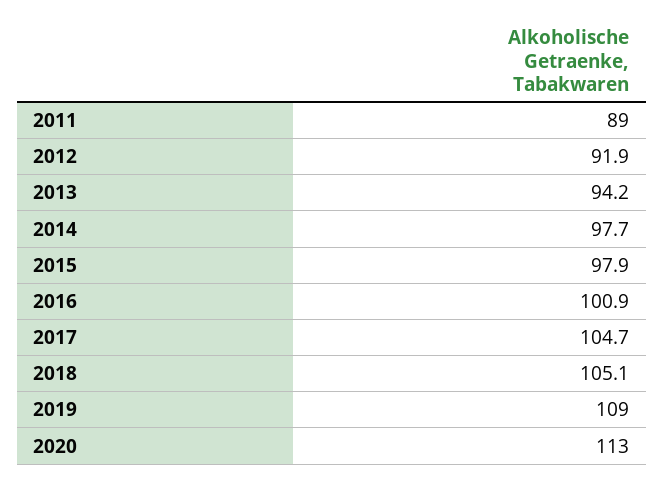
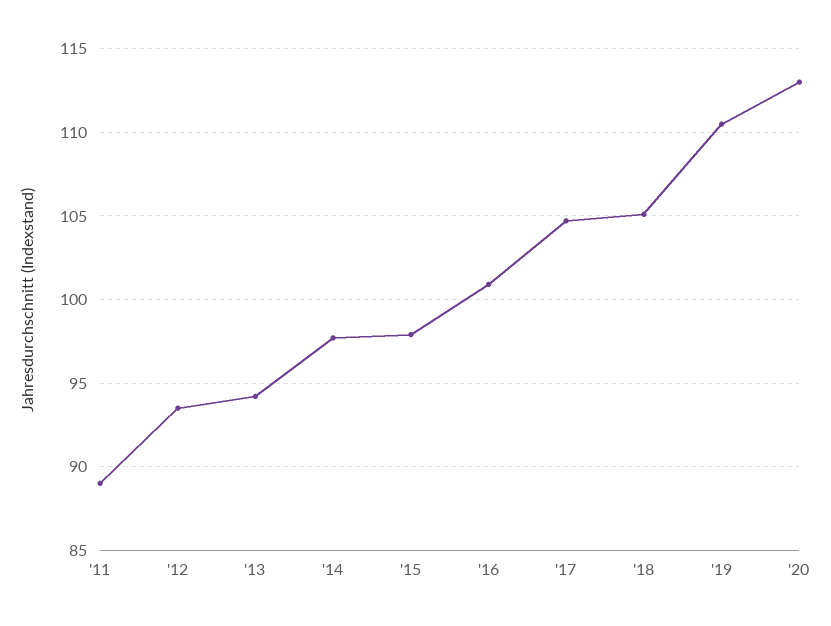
2012: 91.9 -> 93.5
2019: 109 -> 110.5

